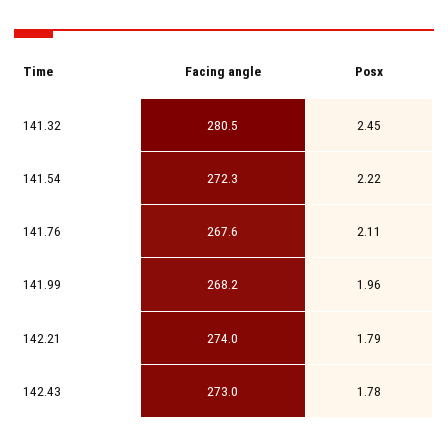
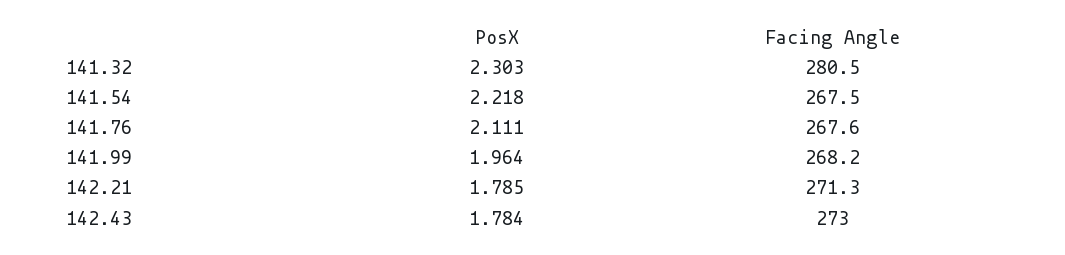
Posx, 141.32: 2.45 -> 2.303
Facing angle, 141.54: 272.3 -> 267.5
Facing angle, 142.21: 274 -> 271.3

